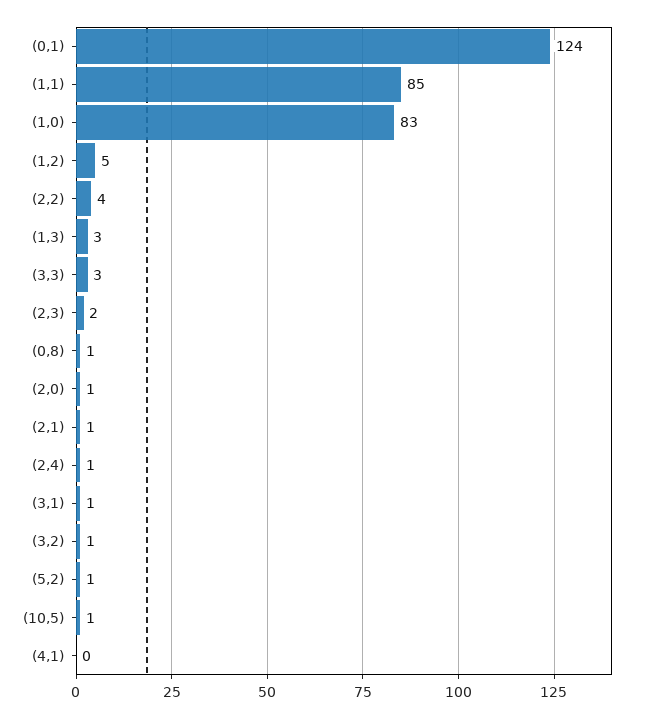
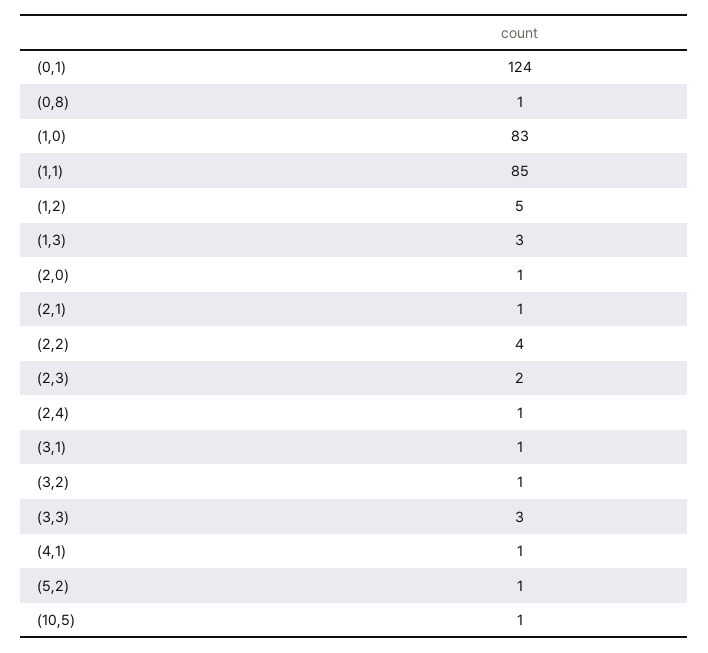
(4,1): 0 -> 1

